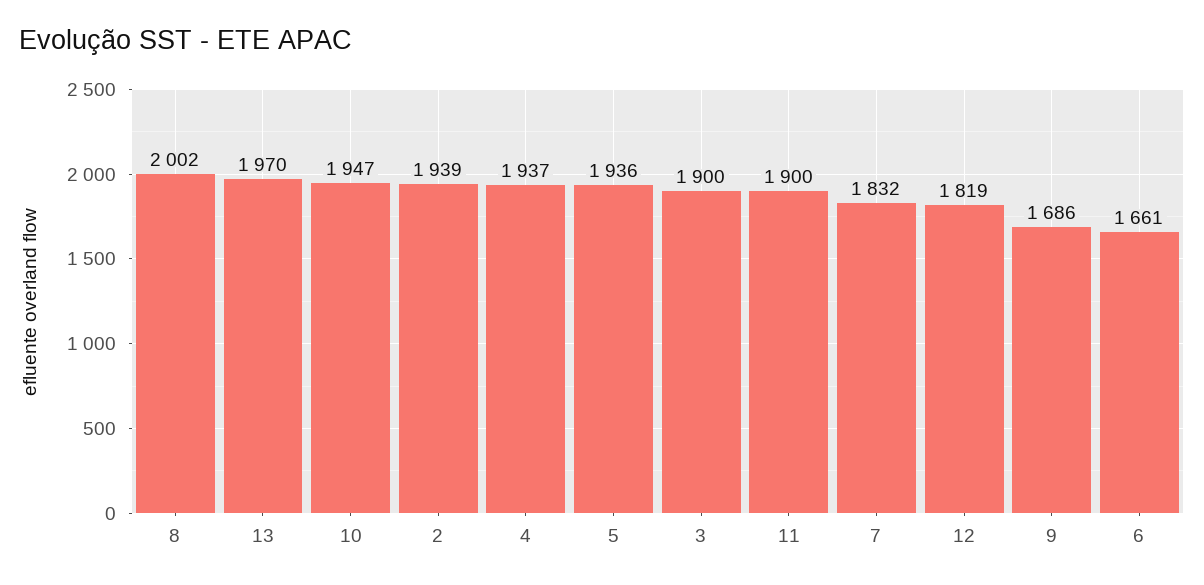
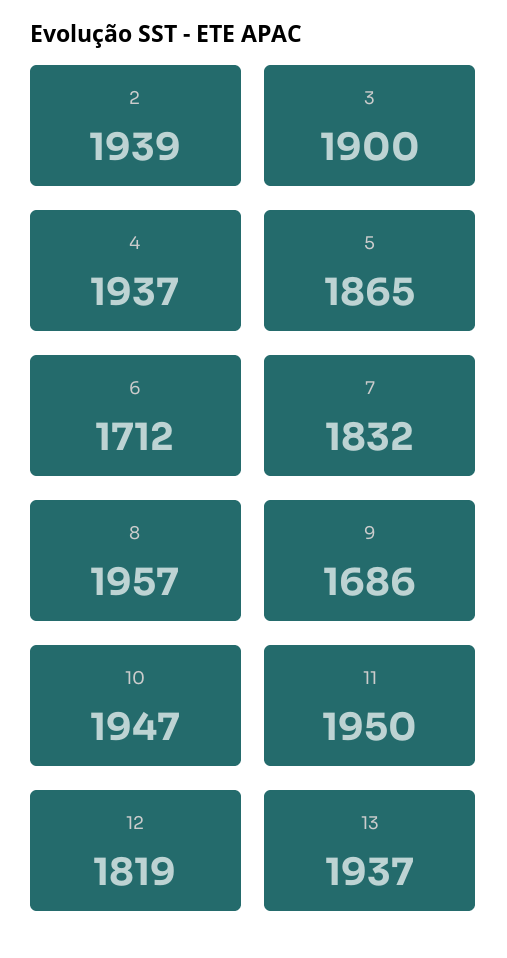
8: 2002 -> 1957
13: 1970 -> 1937
5: 1936 -> 1865
11: 1900 -> 1950
6: 1661 -> 1712

